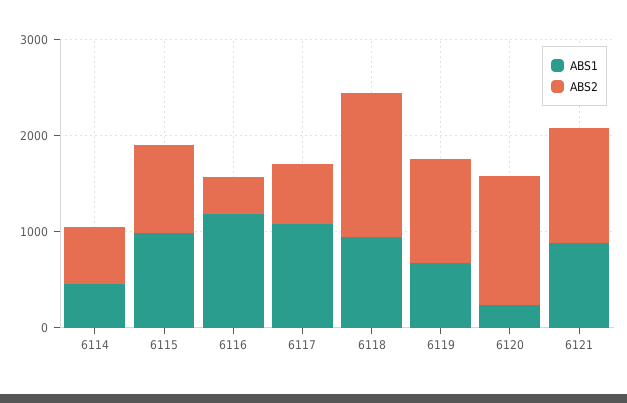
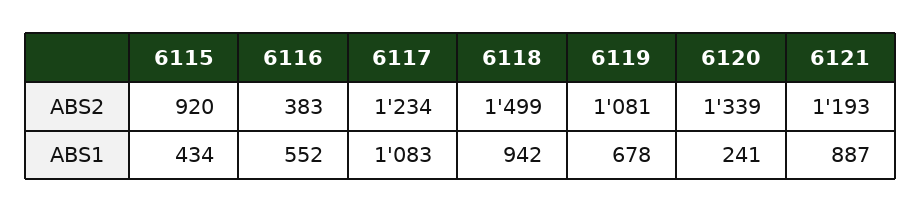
ABS1, 6114: 400 -> none
ABS2, 6114: 600 -> none
ABS1, 6115: 1000 -> 434
ABS1, 6116: 1200 -> 552
ABS2, 6117: 600 -> 1234

